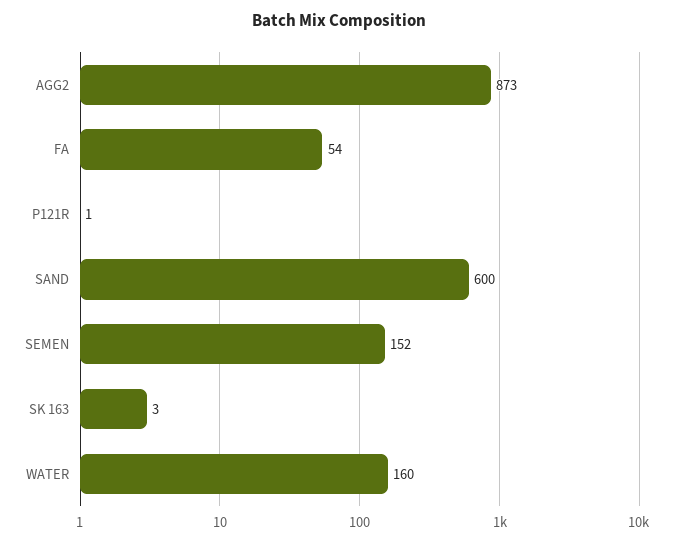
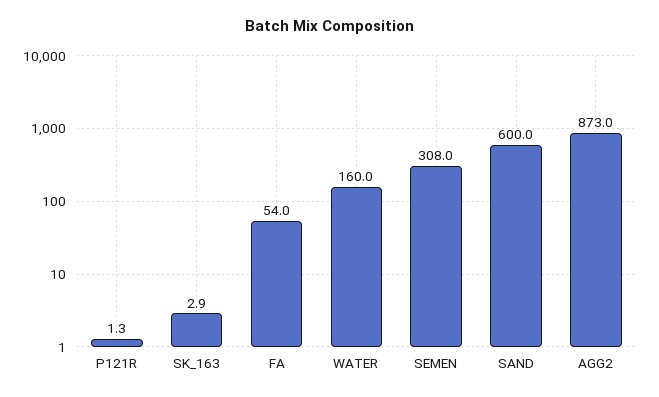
SEMEN: 152 -> 308

